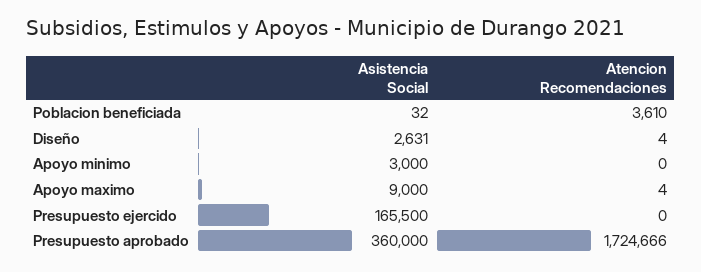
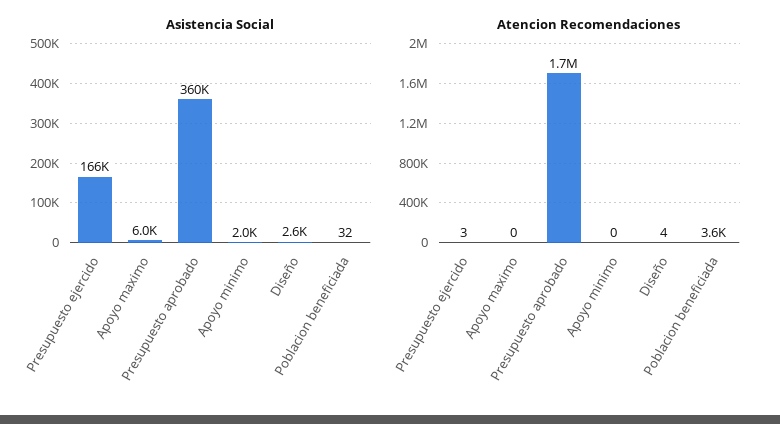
Asistencia Social, Apoyo minimo: 3000 -> 2000
Asistencia Social, Apoyo maximo: 9000 -> 6000
Atencion Recomendaciones, Apoyo maximo: 4 -> 0
Atencion Recomendaciones, Presupuesto ejercido: 0 -> 3

